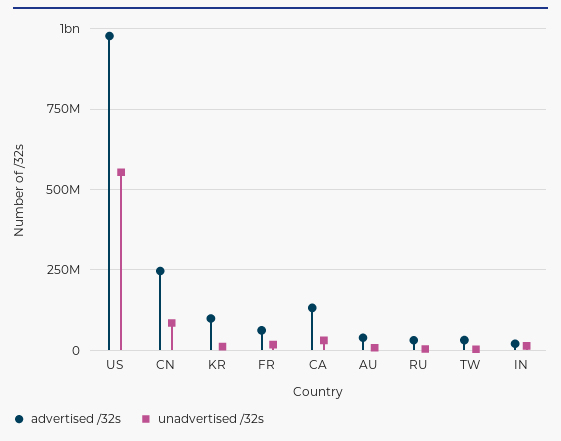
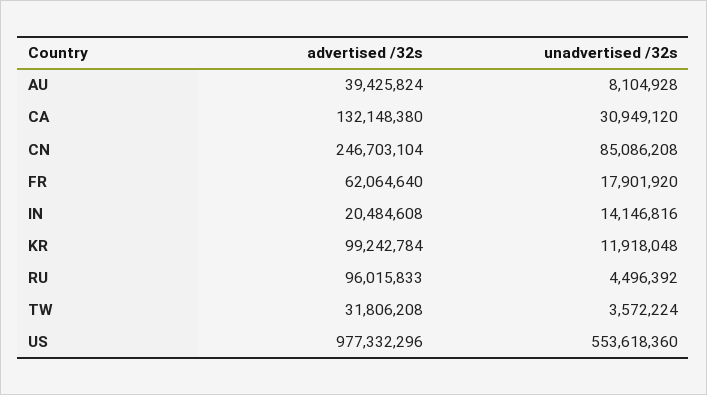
advertised /32s, RU: 25000000 -> 96015833

